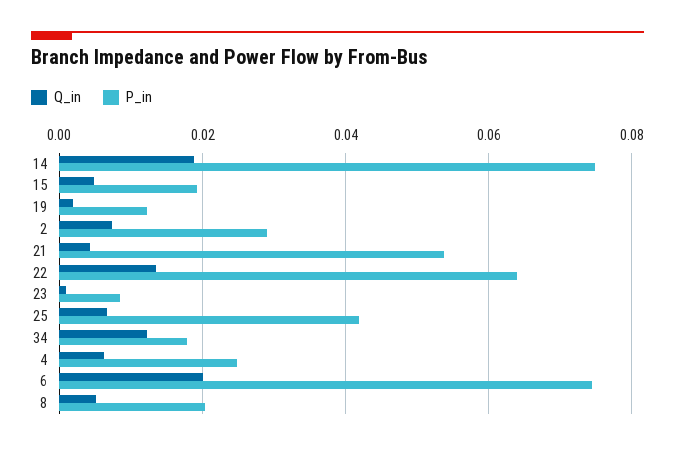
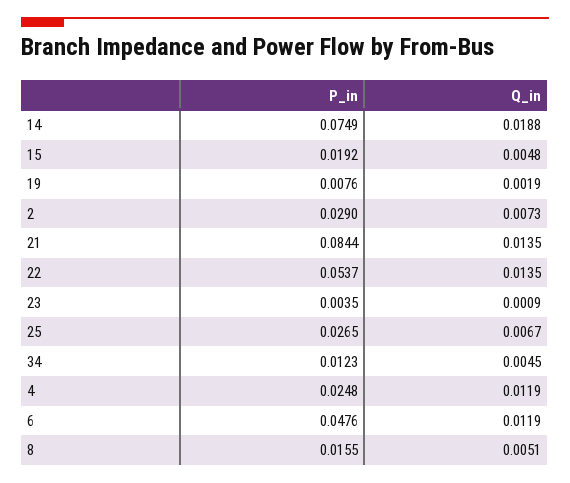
P_in, 19: 0.012 -> 0.0076
Q_in, 21: 0.004 -> 0.0135
P_in, 21: 0.054 -> 0.0844
P_in, 22: 0.064 -> 0.0537
P_in, 23: 0.008 -> 0.0035
P_in, 25: 0.042 -> 0.0265
Q_in, 34: 0.012 -> 0.0045
P_in, 34: 0.018 -> 0.0123
Q_in, 4: 0.006 -> 0.0119
Q_in, 6: 0.02 -> 0.0119
P_in, 6: 0.074 -> 0.0476
P_in, 8: 0.02 -> 0.0155

